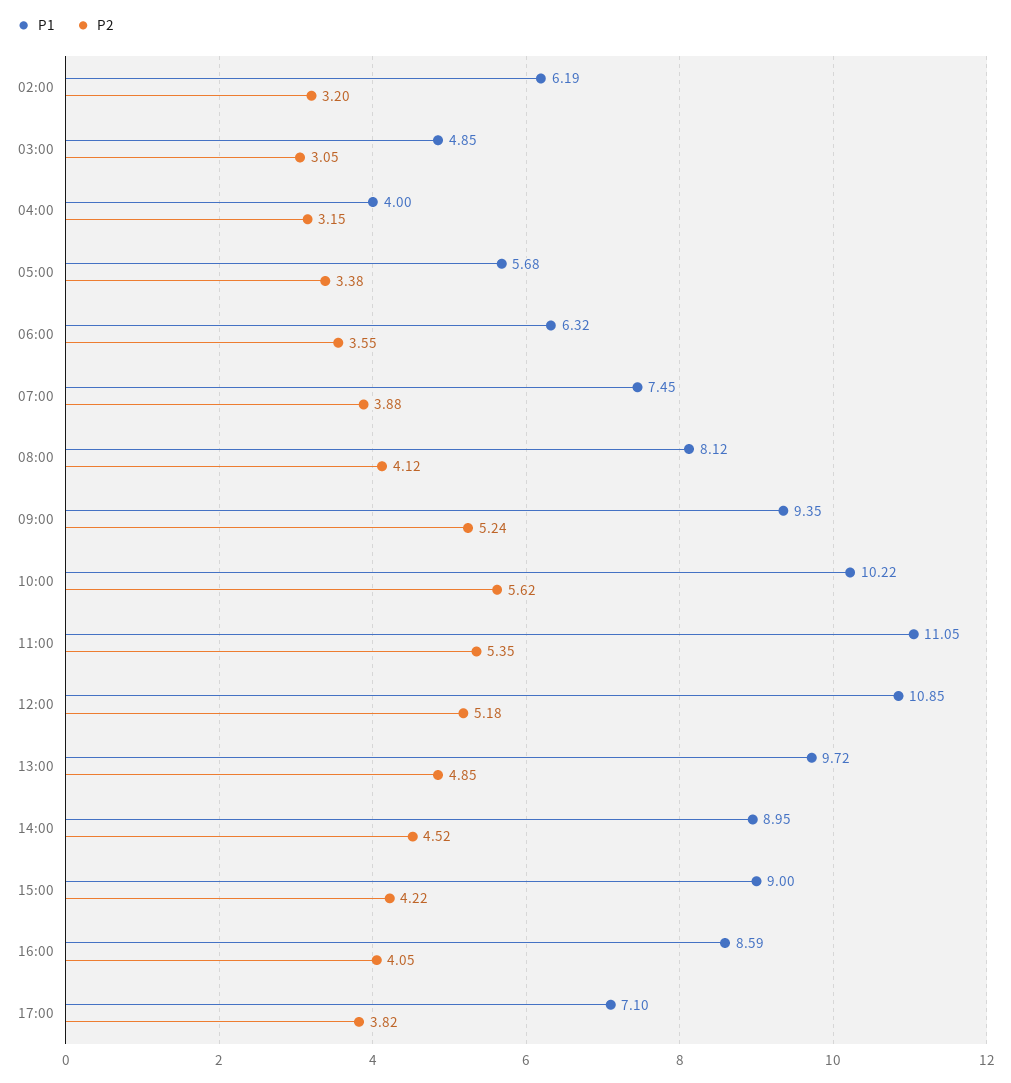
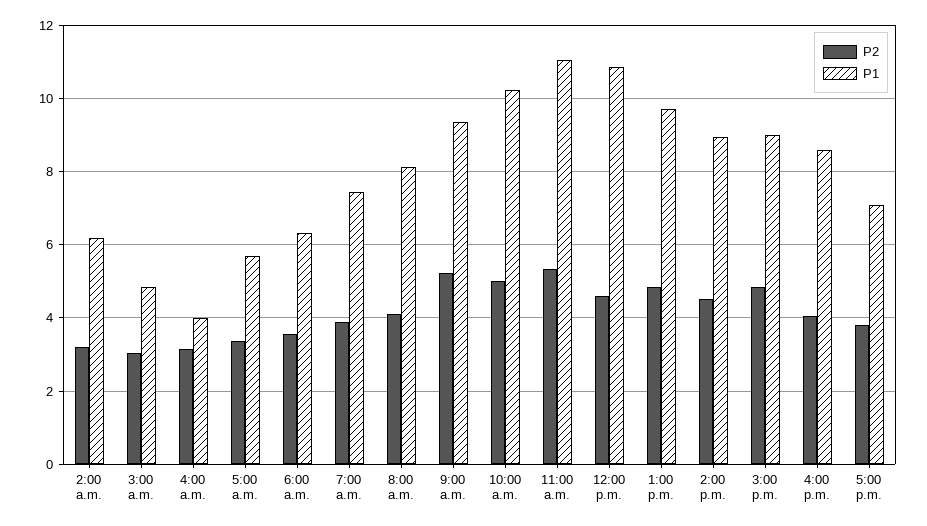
P2, 10:00: 5.62 -> 5
P2, 12:00: 5.18 -> 4.6
P2, 15:00: 4.22 -> 4.8

